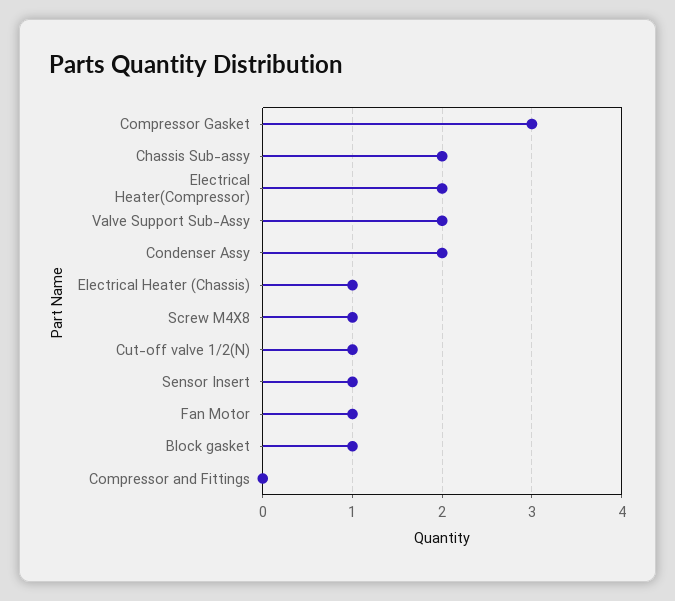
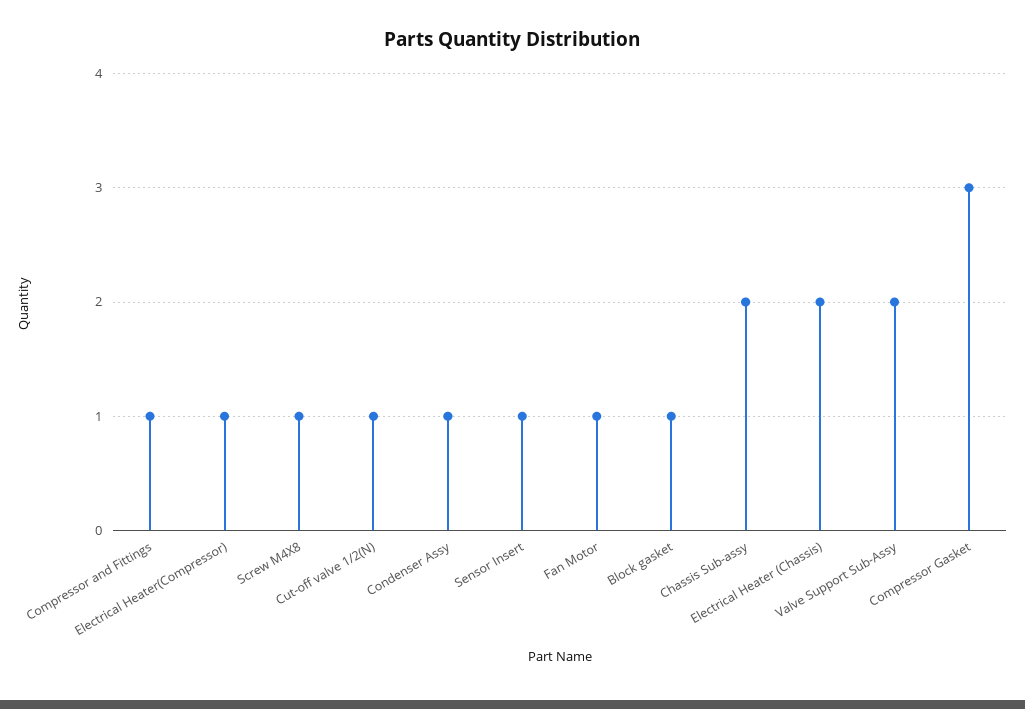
Electrical Heater(Compressor): 2 -> 1
Condenser Assy: 2 -> 1
Electrical Heater (Chassis): 1 -> 2
Compressor and Fittings: 0 -> 1

